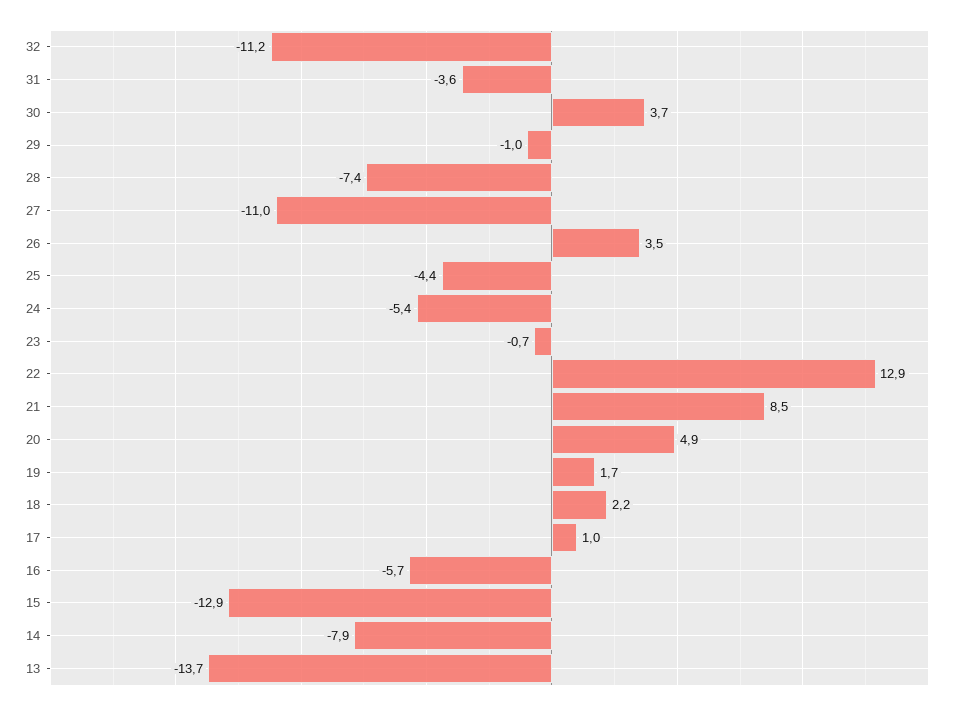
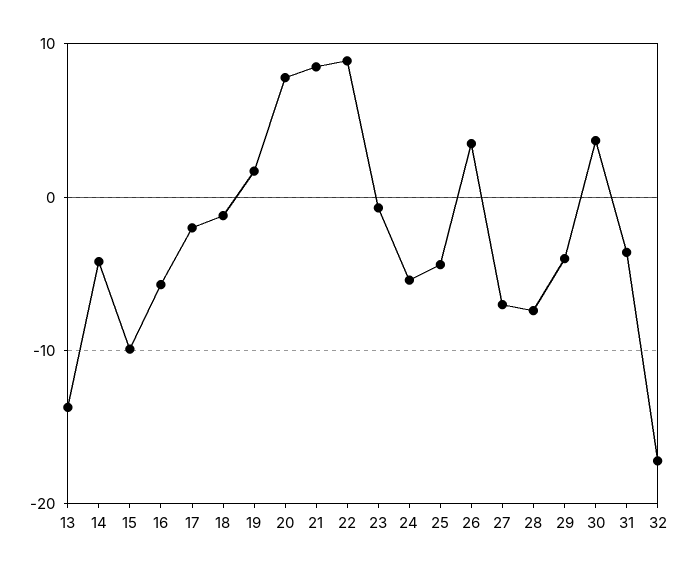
32: -11.2 -> -17
29: -1 -> -4
27: -11 -> -7
22: 12.9 -> 9
20: 4.9 -> 8
18: 2.2 -> -1
17: 1 -> -2
15: -12.9 -> -10
14: -7.9 -> -4

